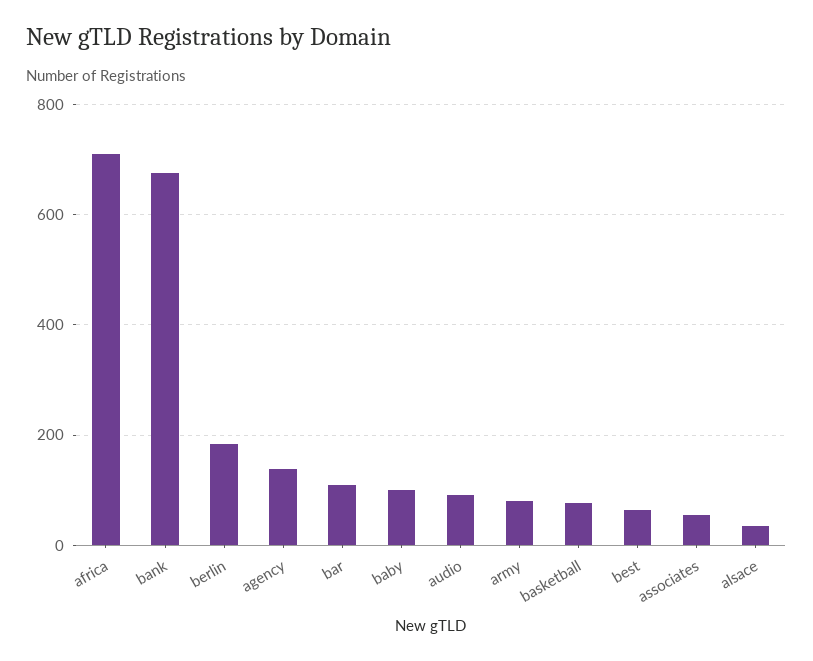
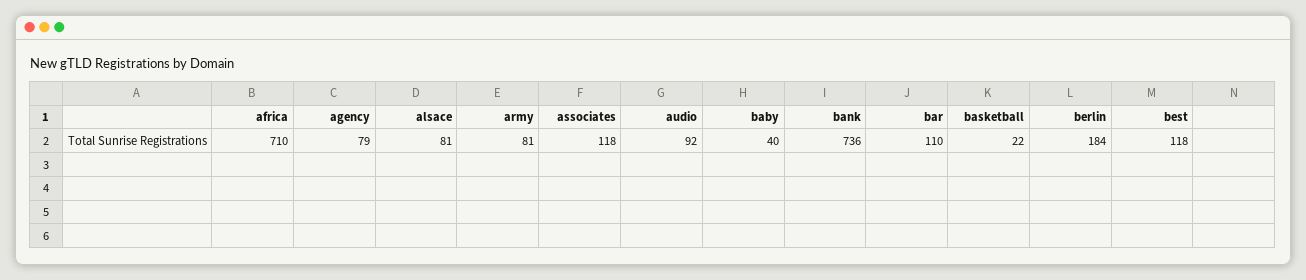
bank: 680 -> 736
agency: 140 -> 79
baby: 100 -> 40
basketball: 80 -> 22
best: 60 -> 118
associates: 60 -> 118
alsace: 40 -> 81

